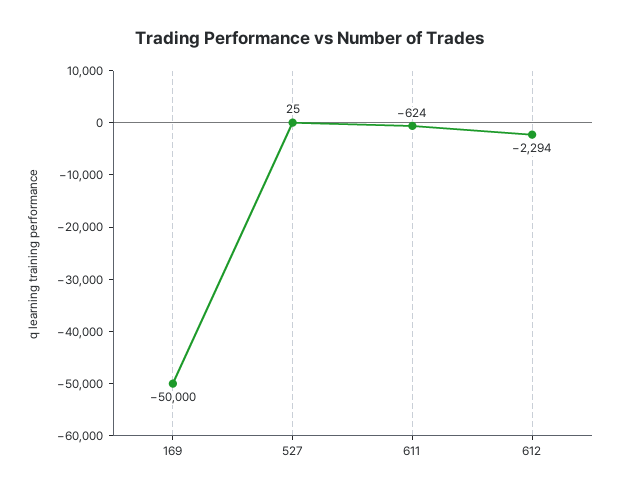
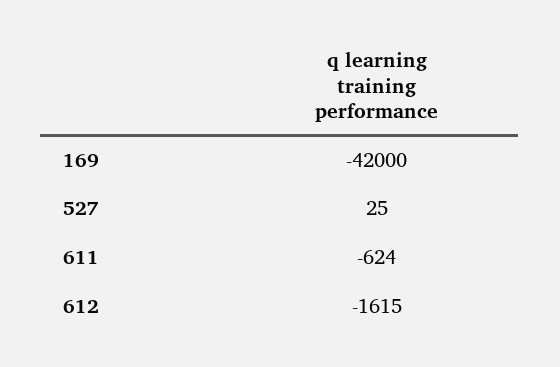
169: -50000 -> -42000
612: -2294 -> -1615

